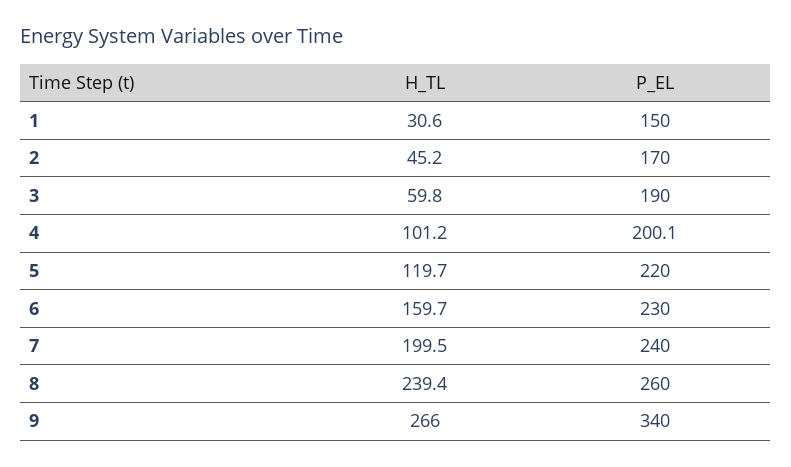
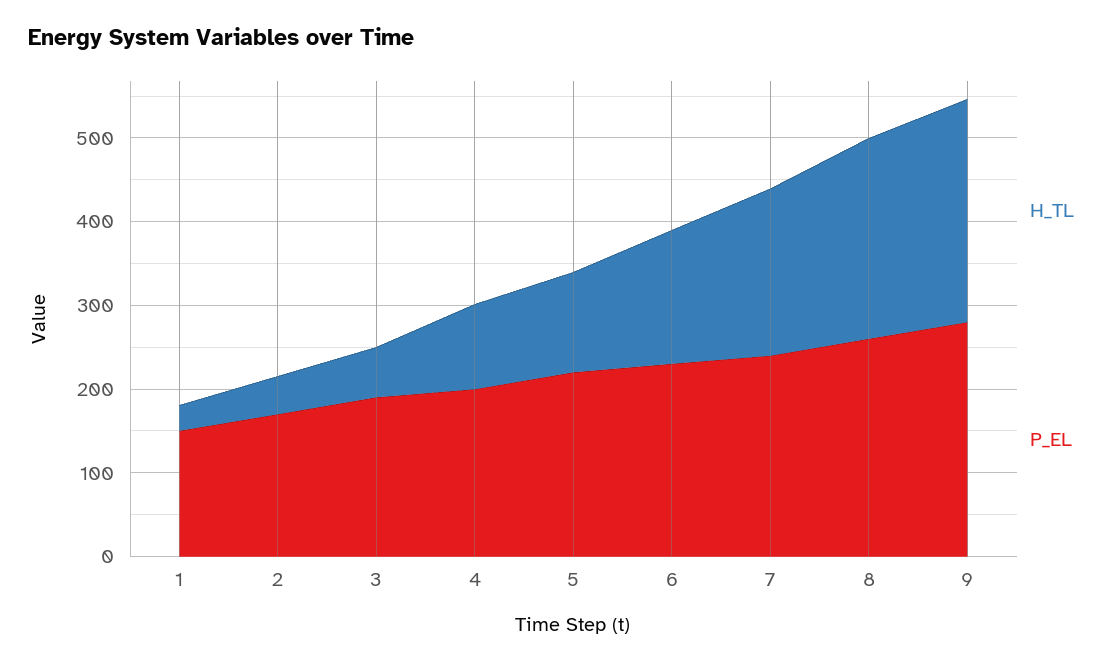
P_EL, 9: 340 -> 280

